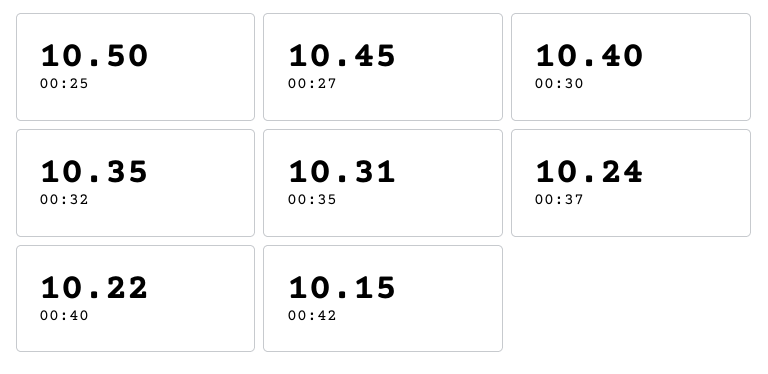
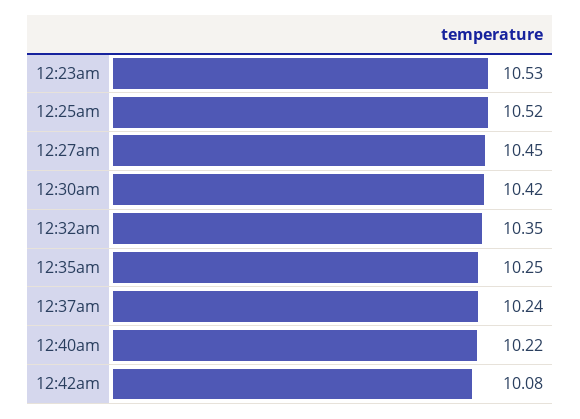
00:25: 10.5 -> 10.52
00:30: 10.4 -> 10.42
00:35: 10.31 -> 10.25
00:42: 10.15 -> 10.08
12:23am: none -> 10.53

